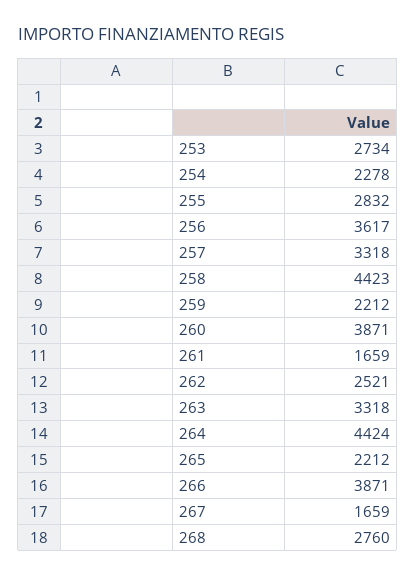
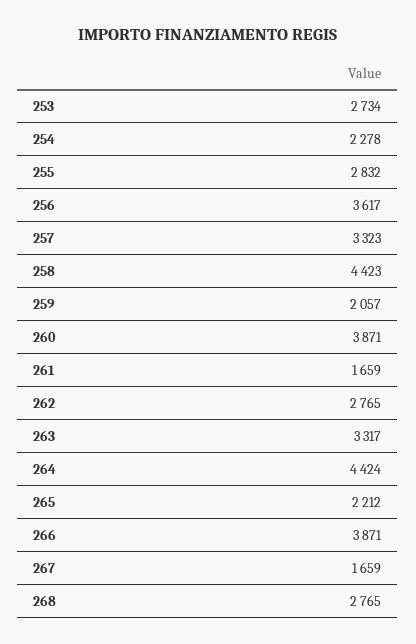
257: 3318 -> 3323
259: 2212 -> 2057
262: 2521 -> 2765
263: 3318 -> 3317
268: 2760 -> 2765

